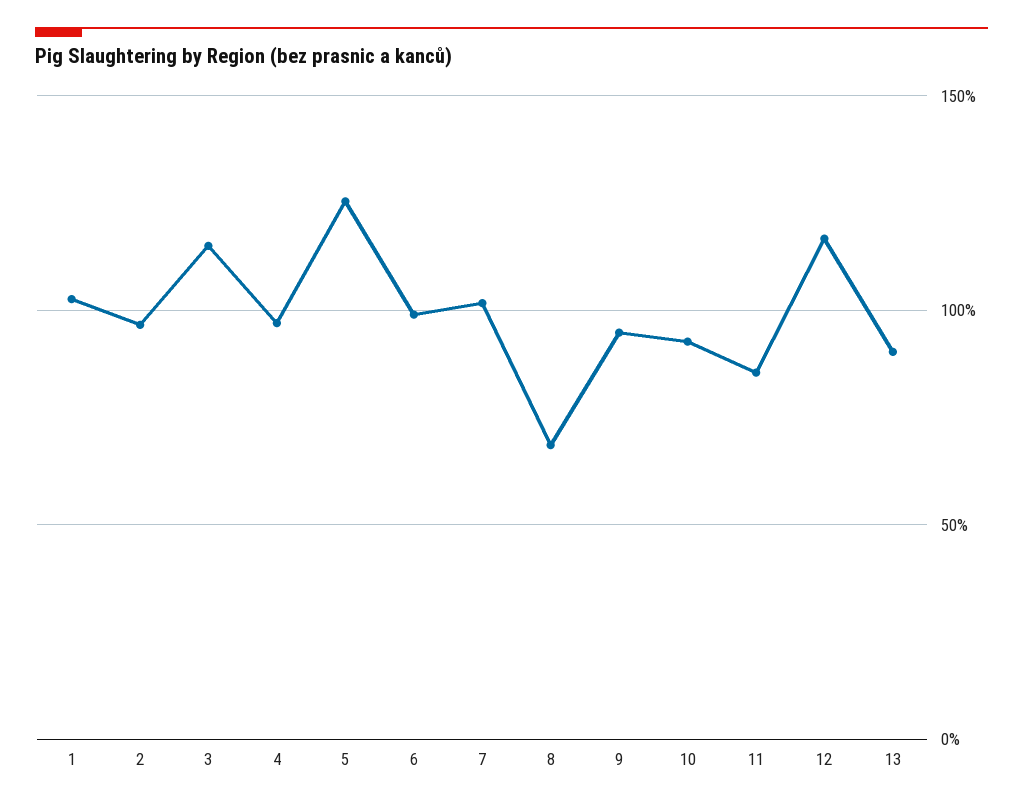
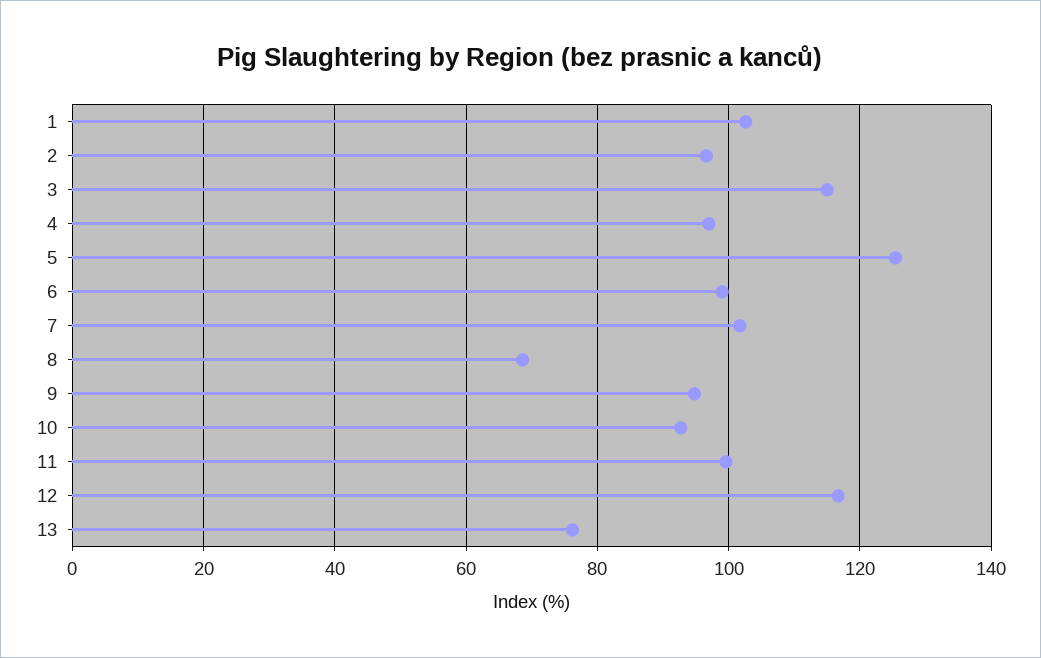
11: 85 -> 100
13: 90 -> 76

